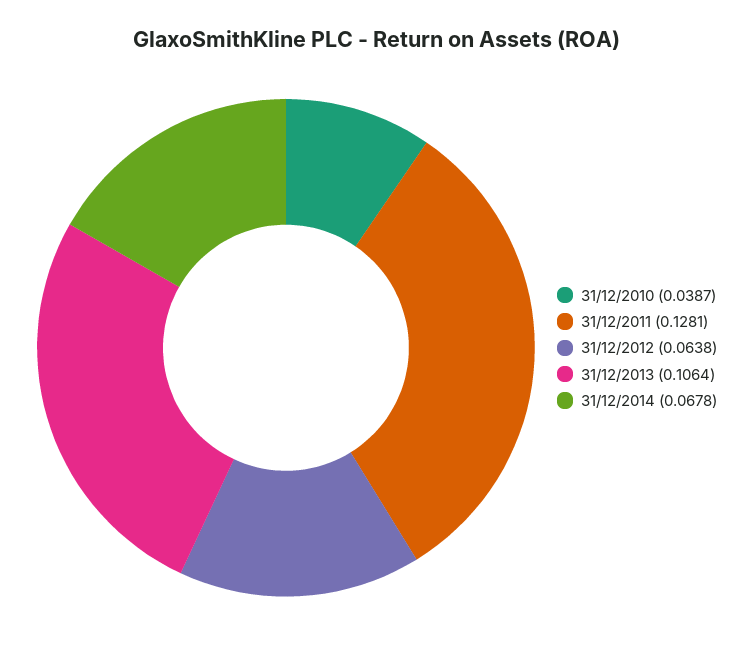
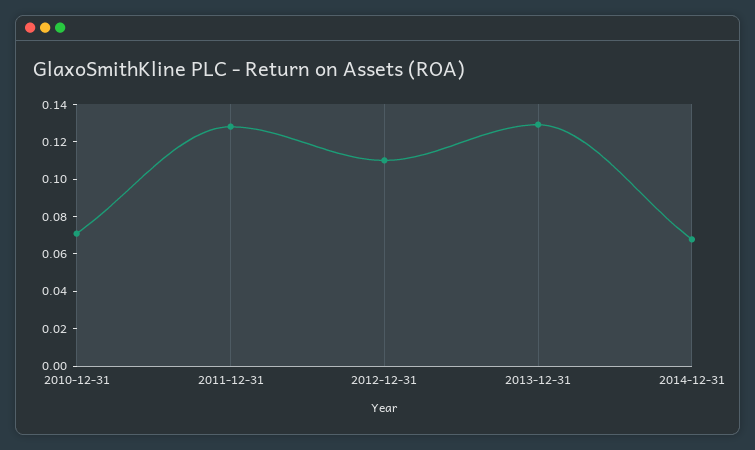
31/12/2010: 0.0387 -> 0.07
31/12/2012: 0.0638 -> 0.11
31/12/2013: 0.1064 -> 0.13

